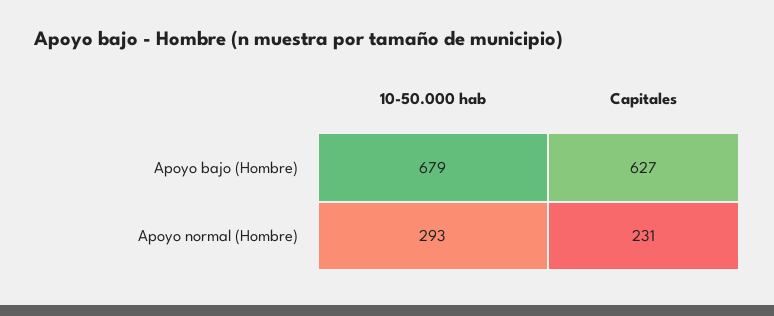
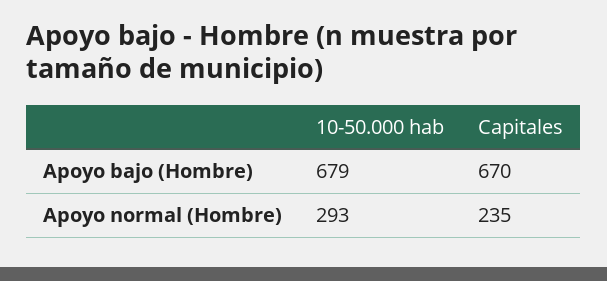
Capitales, Apoyo bajo (Hombre): 627 -> 670
Capitales, Apoyo normal (Hombre): 231 -> 235

